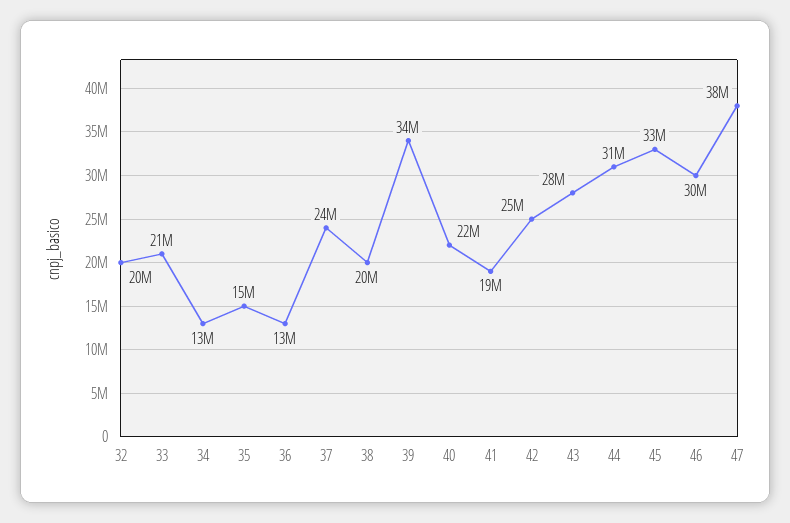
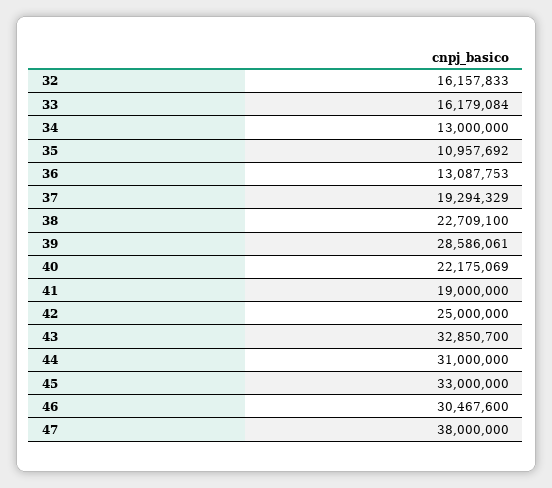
32: 20000000 -> 16157833
33: 21000000 -> 16179084
35: 15000000 -> 10957692
37: 24000000 -> 19294329
38: 20000000 -> 22709100
39: 34000000 -> 28586061
43: 28000000 -> 32850700

